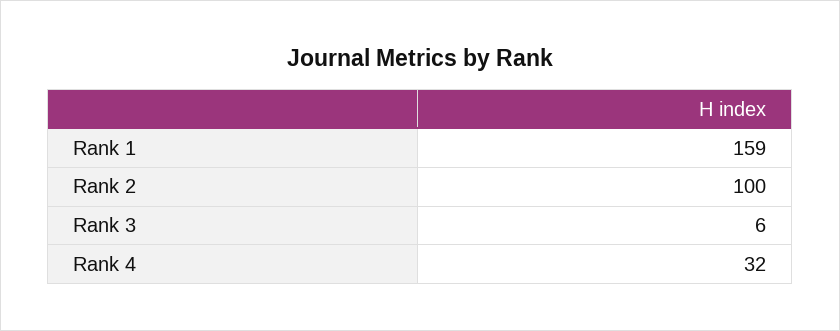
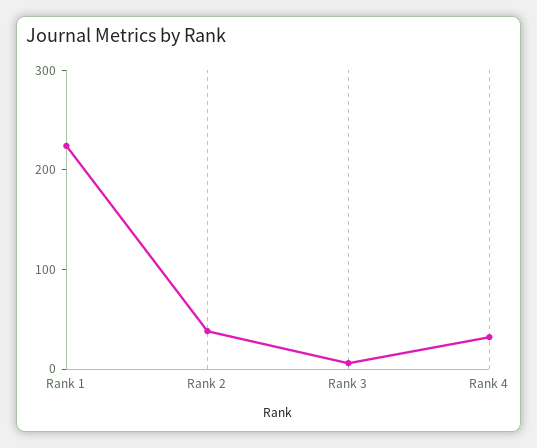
Rank 1: 159 -> 220
Rank 2: 100 -> 40

